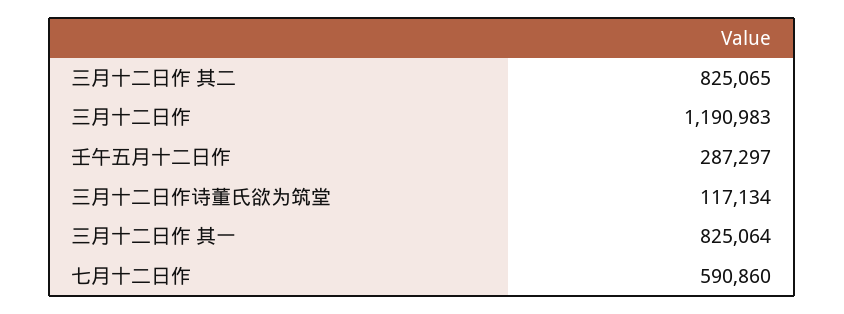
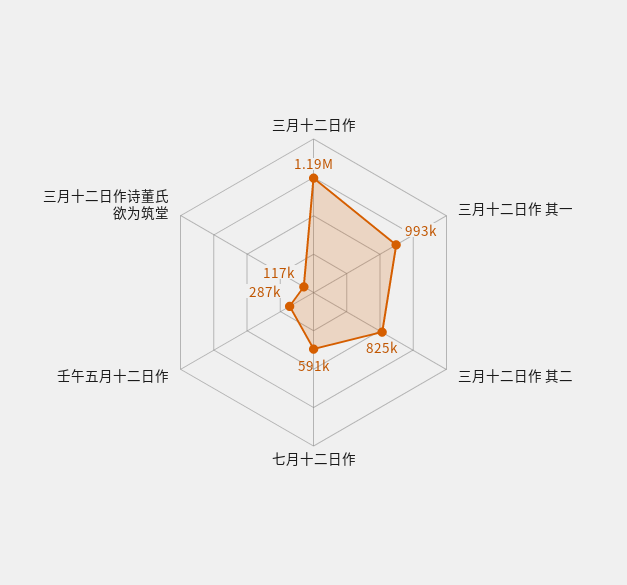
三月十二日作 其一: 825064 -> 993000

